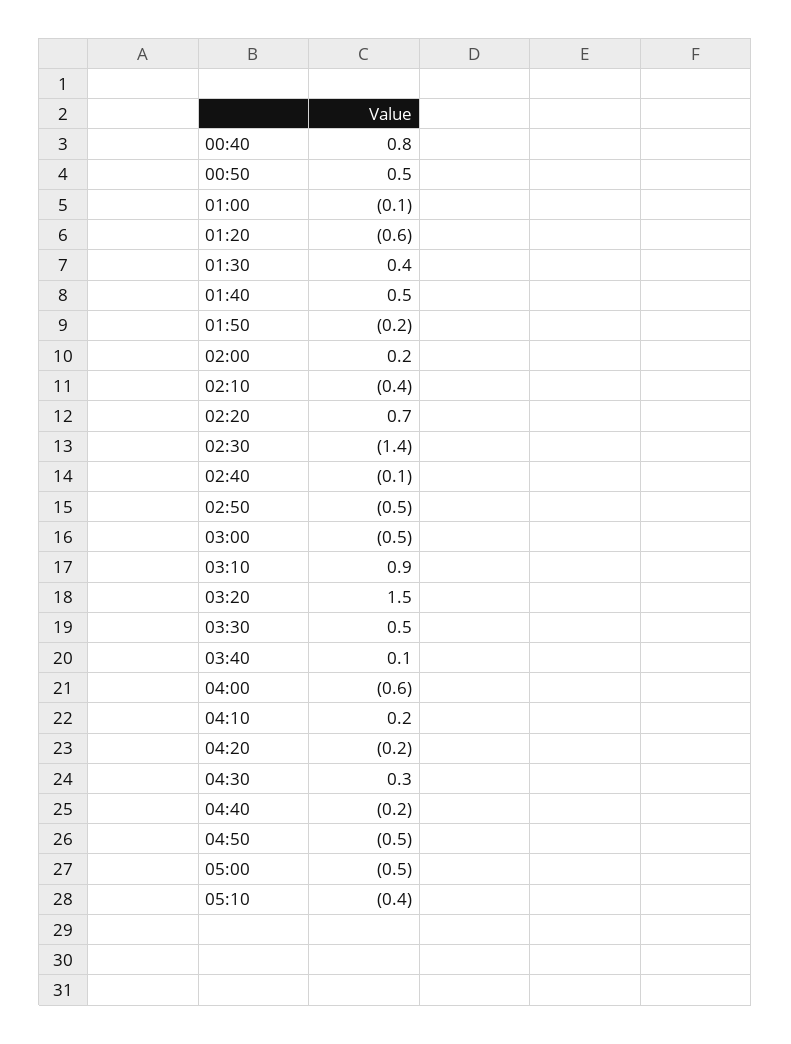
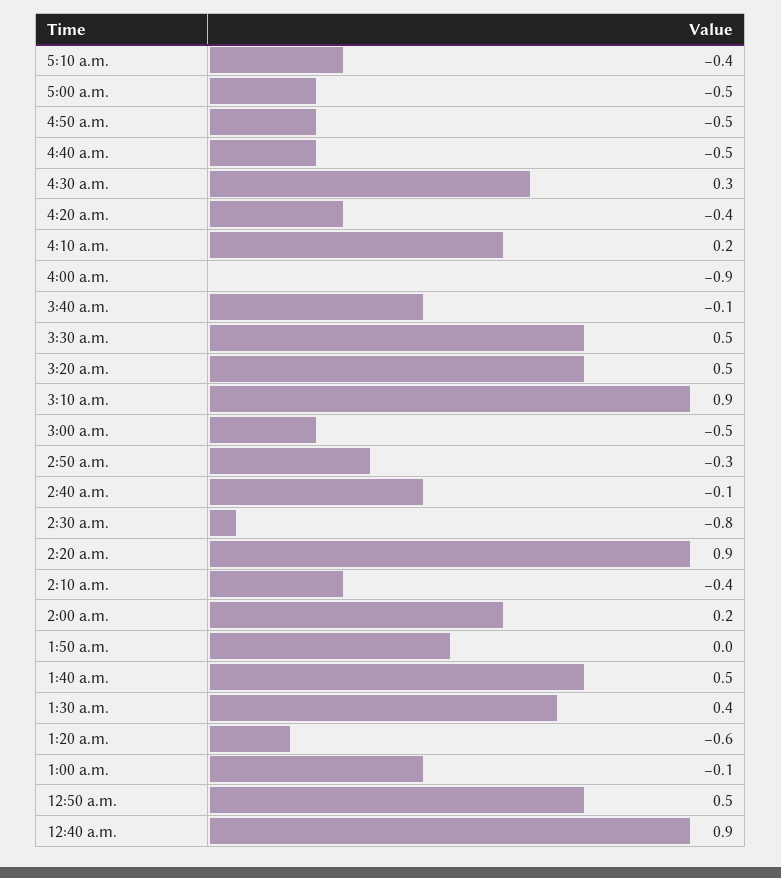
00:40: 0.8 -> 0.9
01:50: -0.2 -> 0
02:20: 0.7 -> 0.9
02:30: -1.4 -> -0.8
02:50: -0.5 -> -0.3
03:20: 1.5 -> 0.5
03:40: 0.1 -> -0.1
04:00: -0.6 -> -0.9
04:20: -0.2 -> -0.4
04:40: -0.2 -> -0.5

